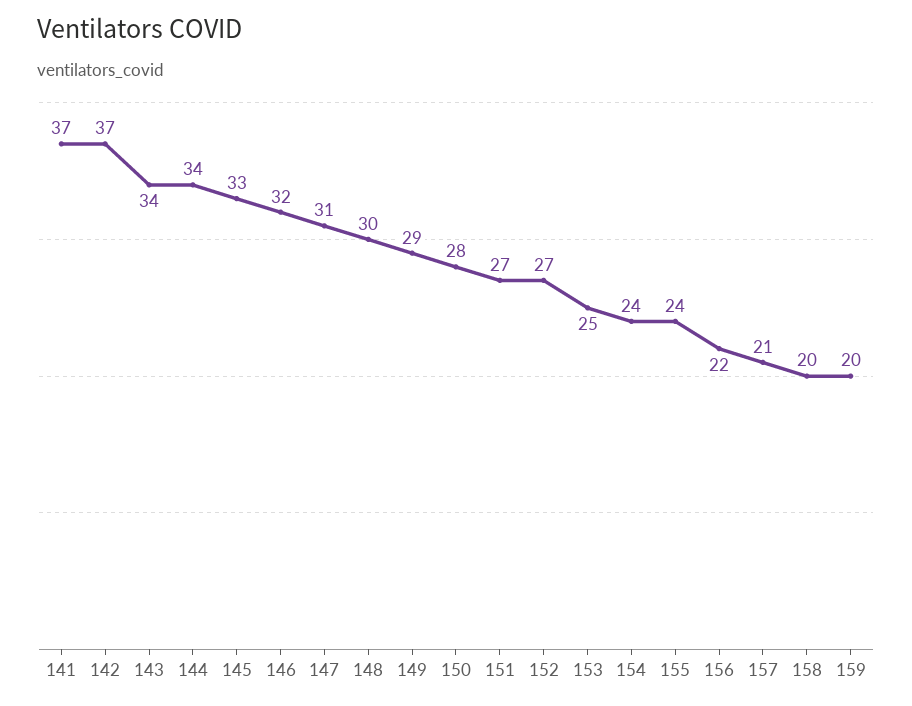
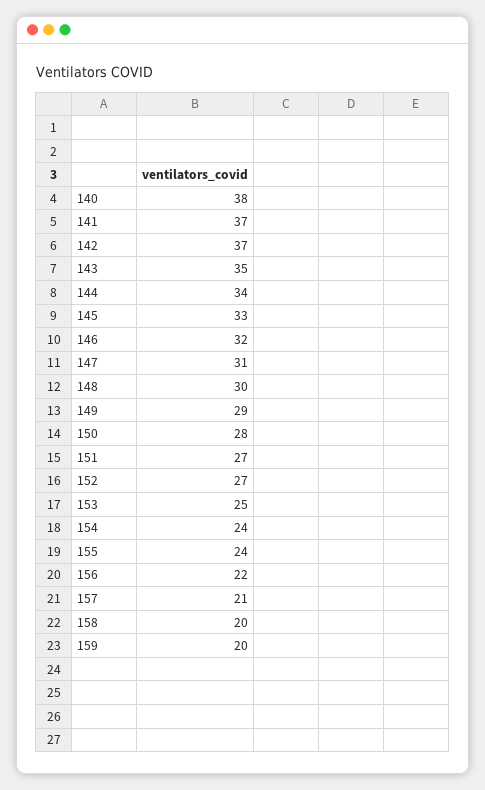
143: 34 -> 35
140: none -> 38

